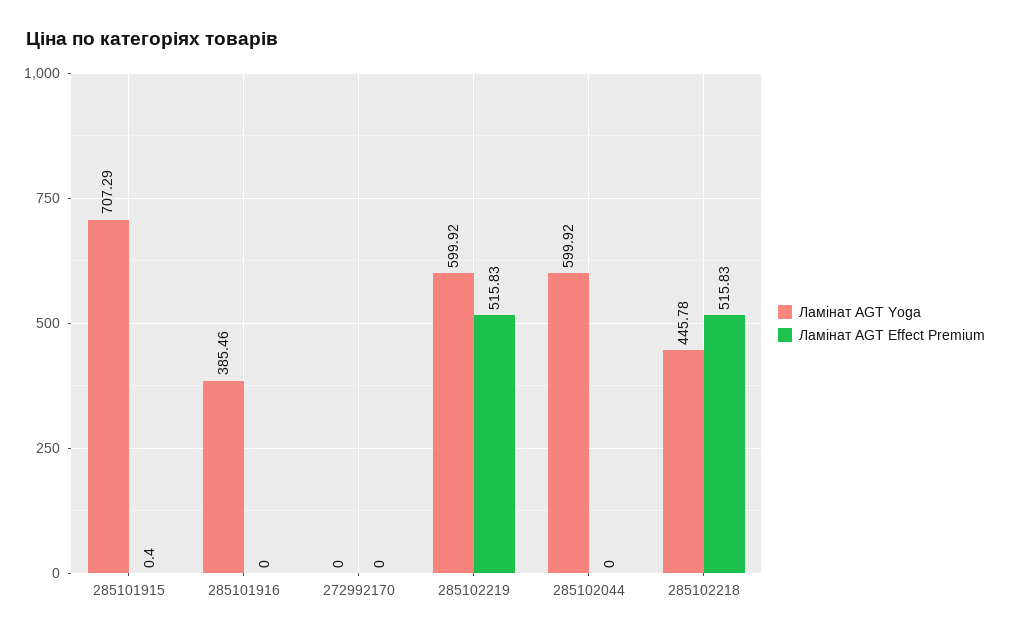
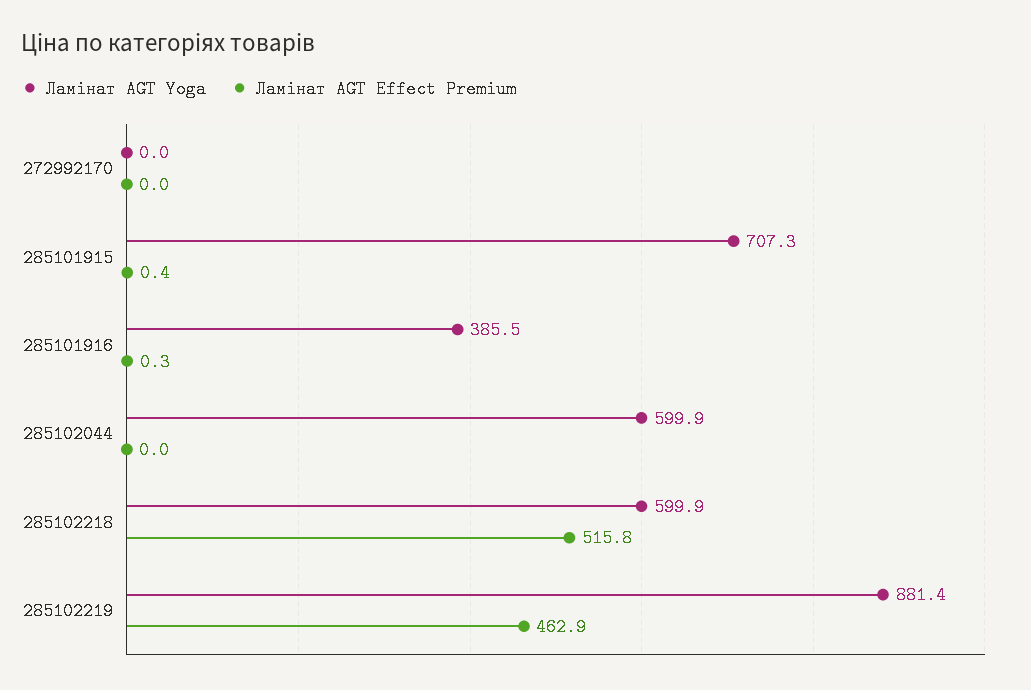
Ламінат AGT Effect Premium, 285101916: 0 -> 0.3
Ламінат AGT Yoga, 285102219: 599.92 -> 881.4
Ламінат AGT Effect Premium, 285102219: 515.83 -> 462.9
Ламінат AGT Yoga, 285102218: 445.78 -> 599.9

